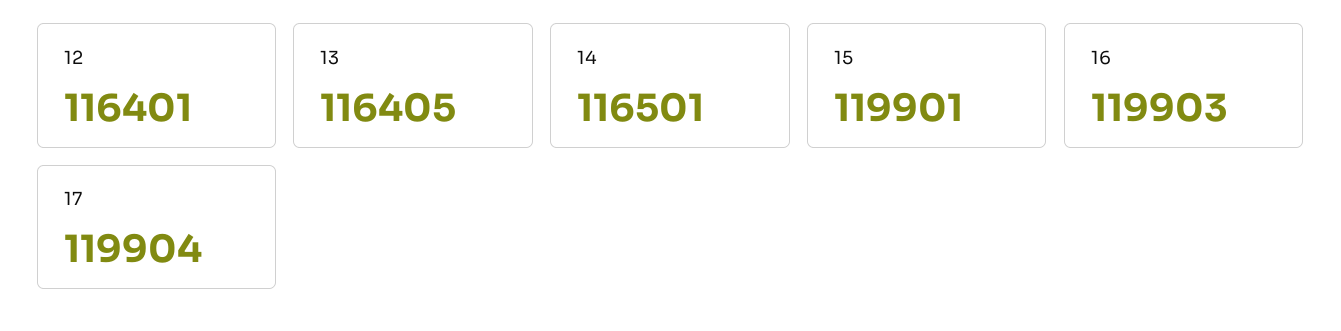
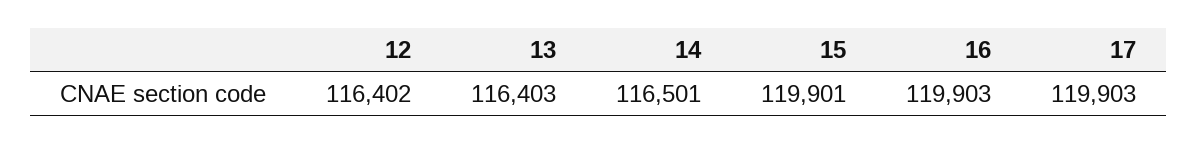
12: 116401 -> 116402
13: 116405 -> 116403
17: 119904 -> 119903

